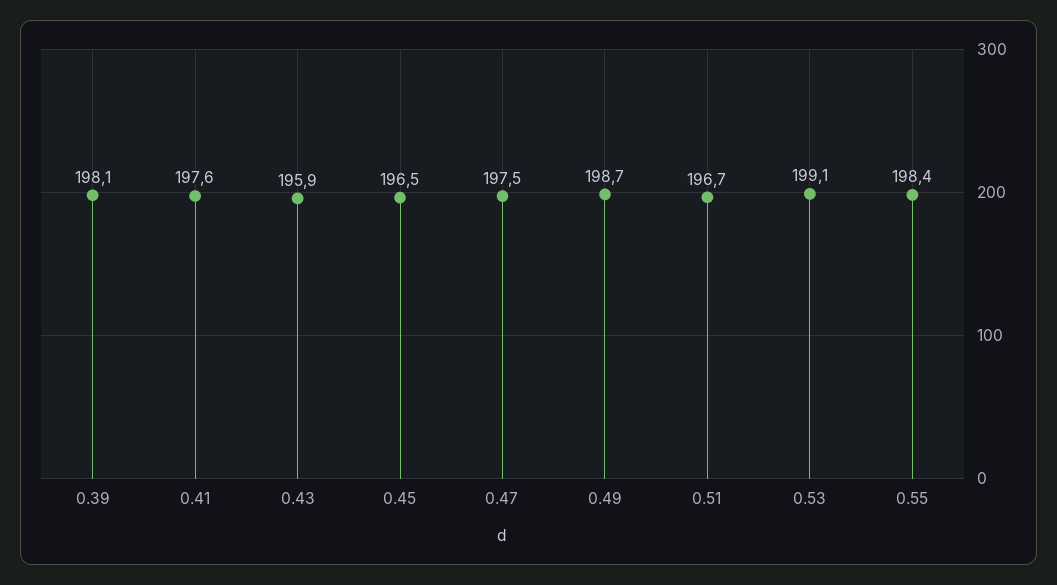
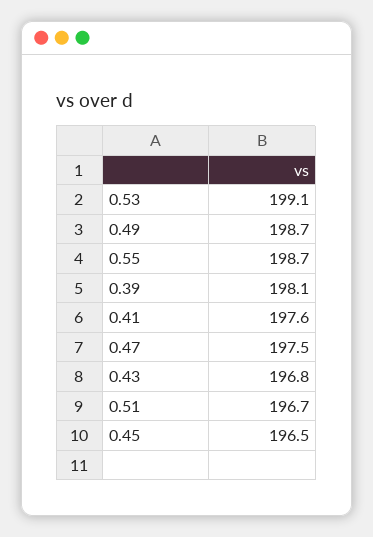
0.43: 195.9 -> 196.8
0.55: 198.4 -> 198.7

